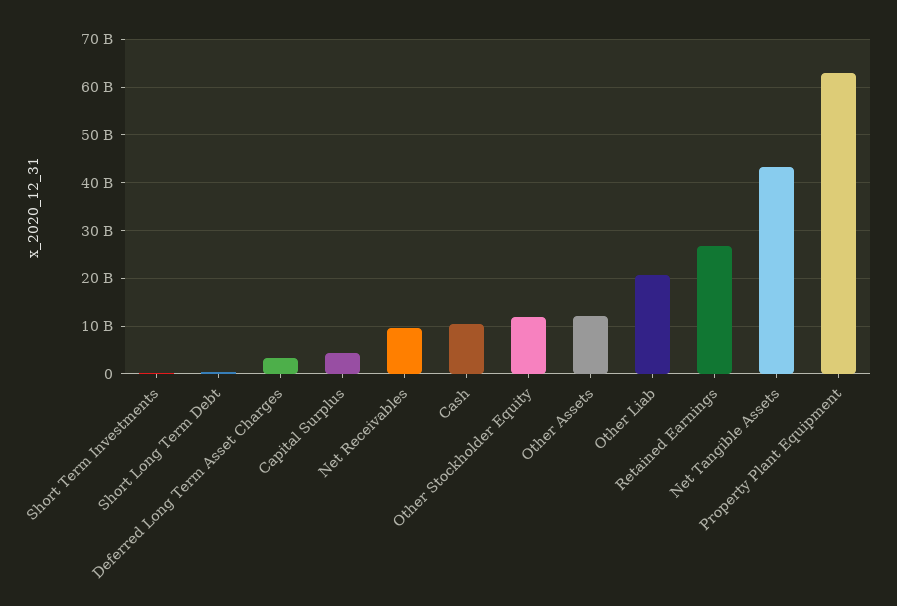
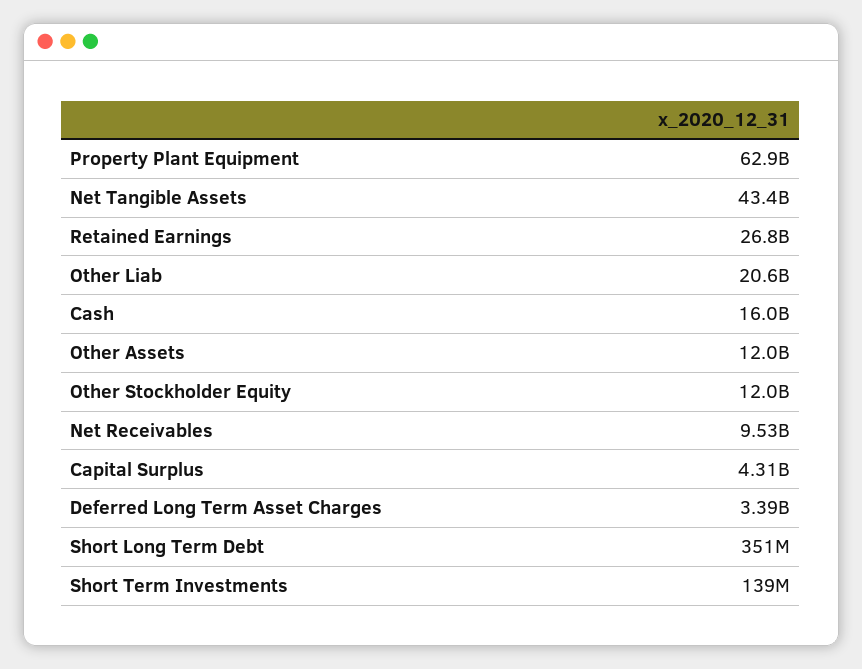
Cash: 10000000000 -> 16000000000

